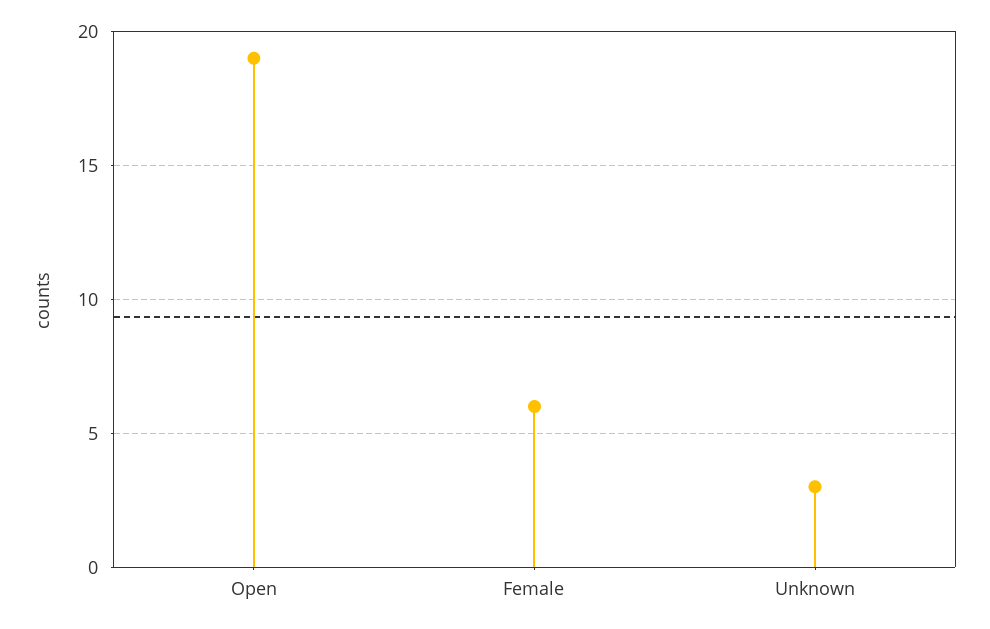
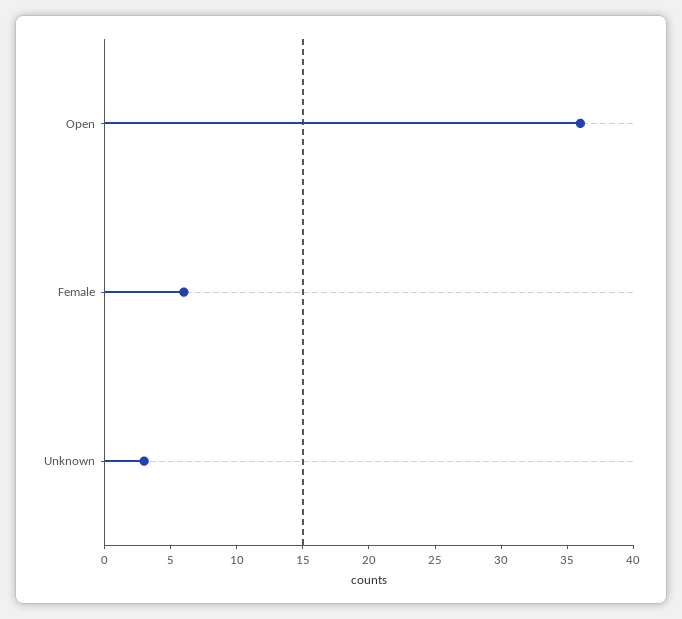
Open: 19 -> 36

